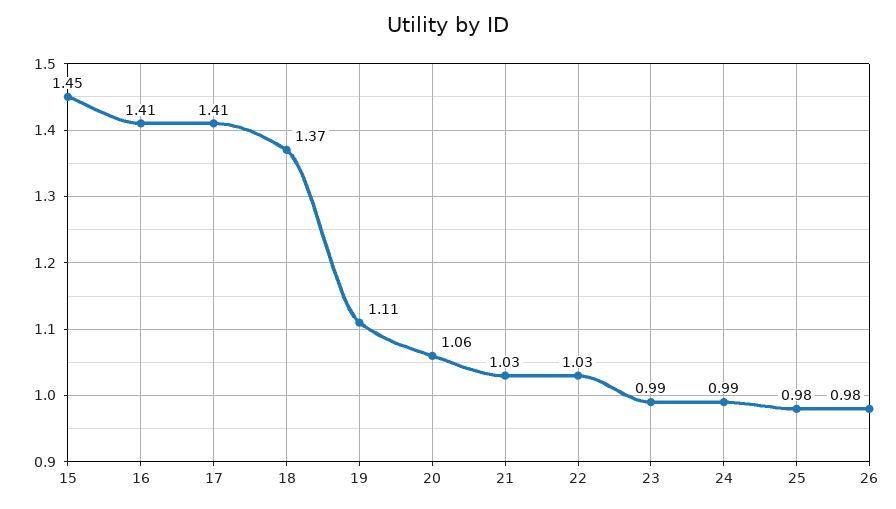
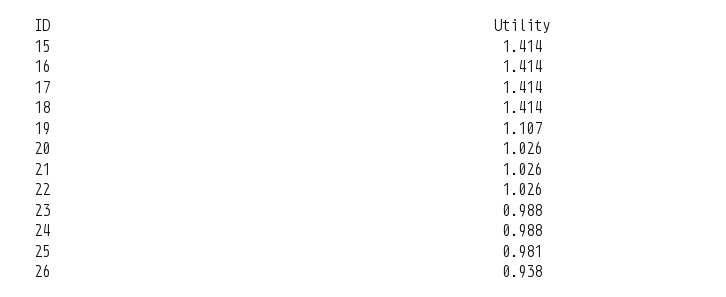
15: 1.45 -> 1.414
18: 1.37 -> 1.414
20: 1.06 -> 1.026
26: 0.98 -> 0.938

